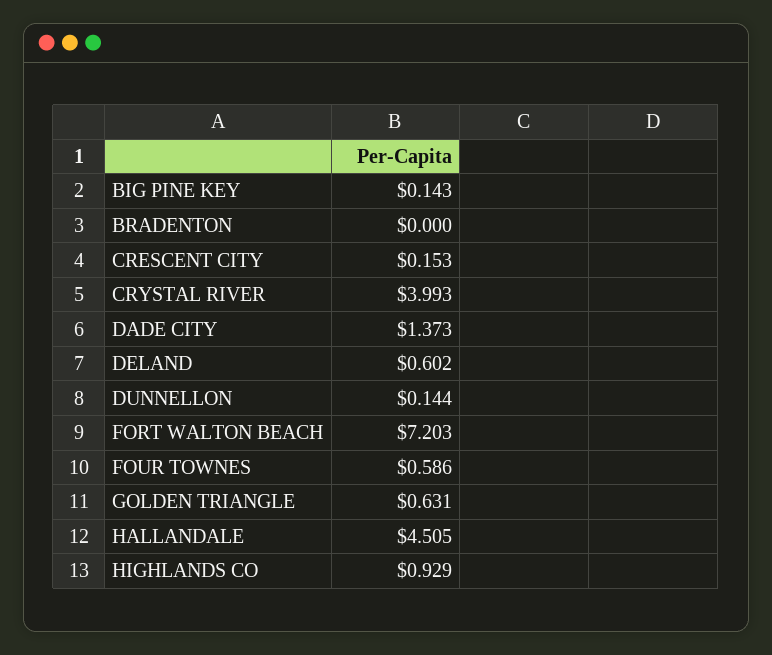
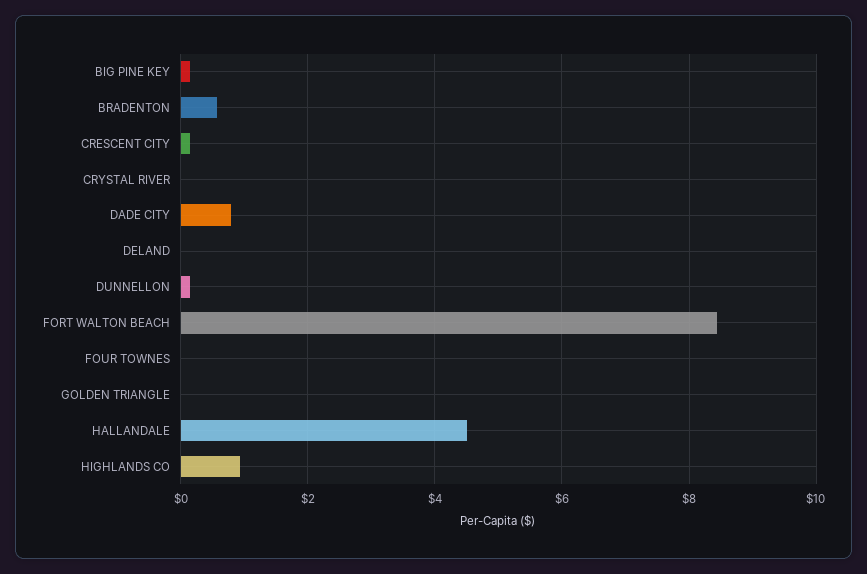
BRADENTON: 0 -> 0.6
CRYSTAL RIVER: 3.993 -> 0
DADE CITY: 1.373 -> 0.8
DELAND: 0.602 -> 0
FORT WALTON BEACH: 7.203 -> 8.4
FOUR TOWNES: 0.586 -> 0
GOLDEN TRIANGLE: 0.631 -> 0

